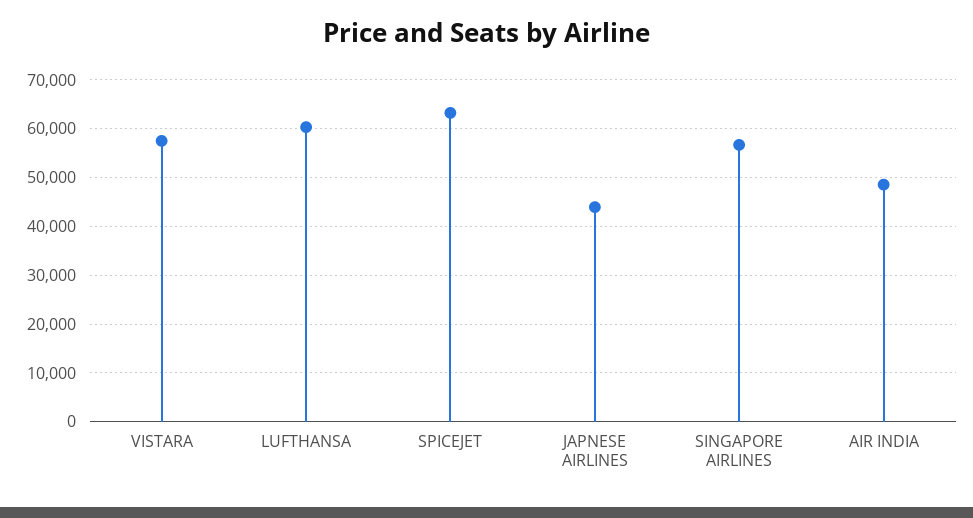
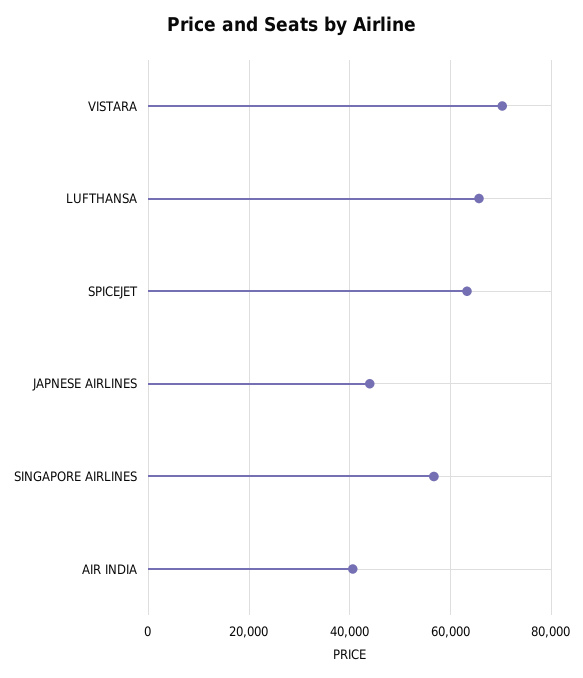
VISTARA: 58000 -> 70000
LUFTHANSA: 60000 -> 66000
AIR INDIA: 48000 -> 40000

